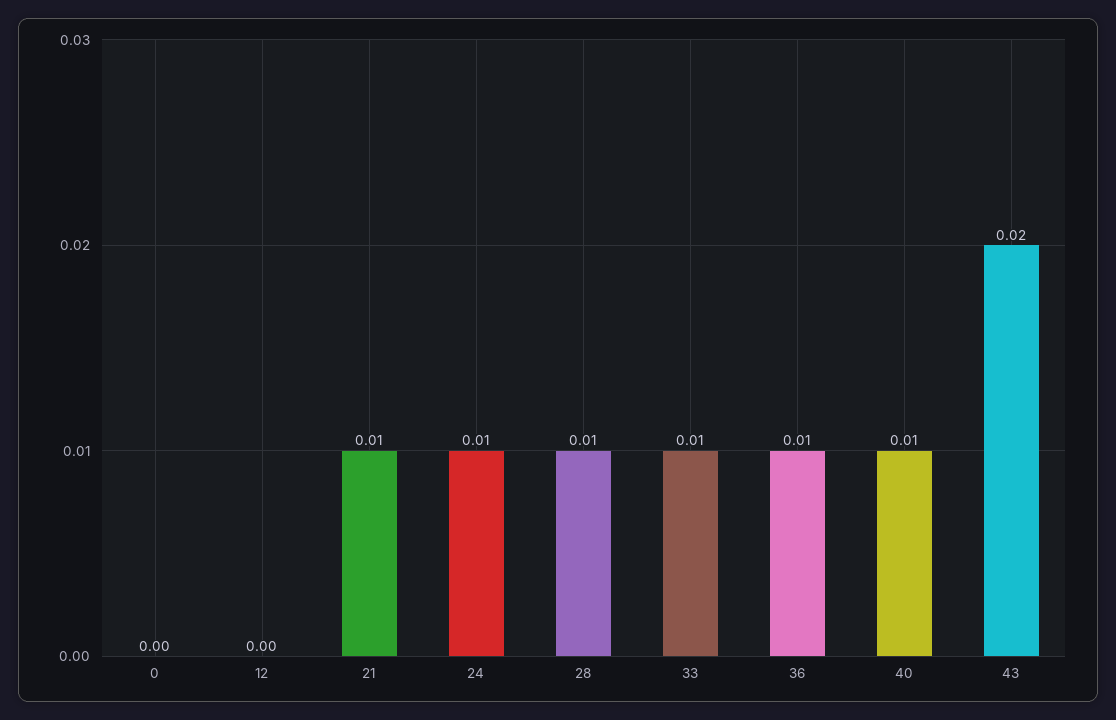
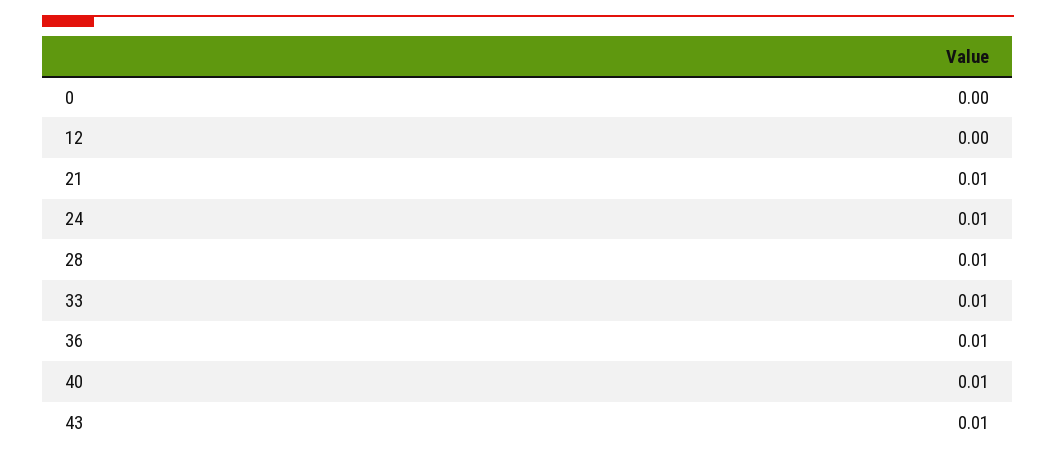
43: 0.02 -> 0.01

